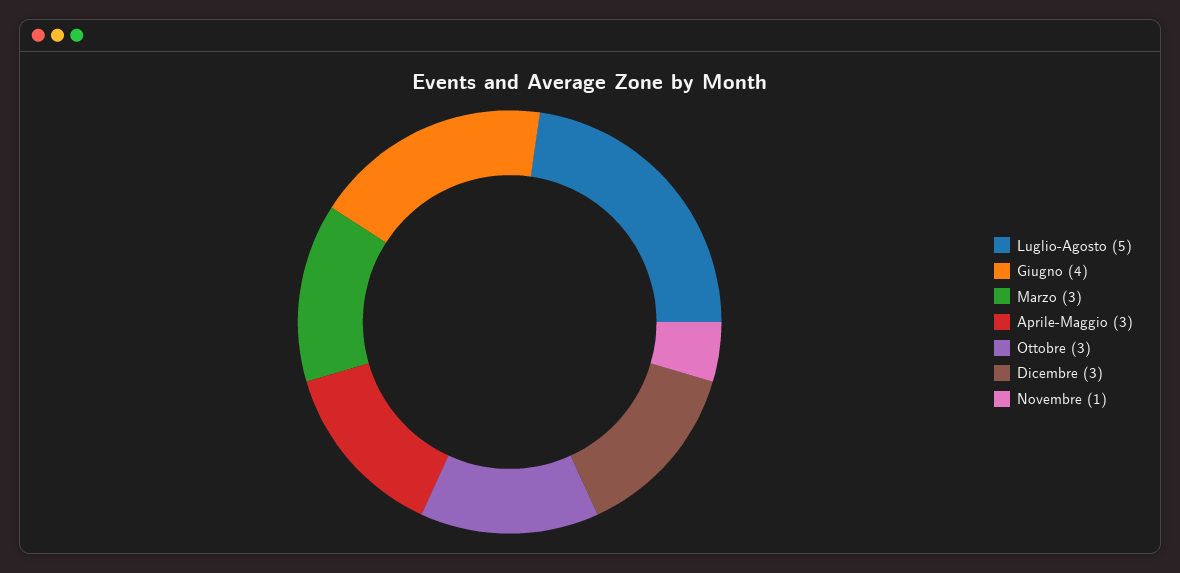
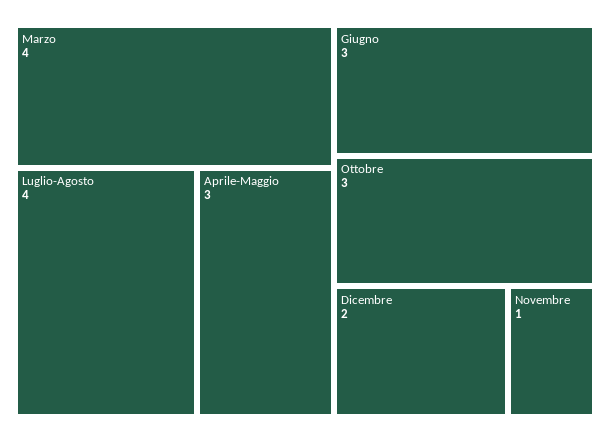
Luglio-Agosto: 5 -> 4
Giugno: 4 -> 3
Marzo: 3 -> 4
Dicembre: 3 -> 2

